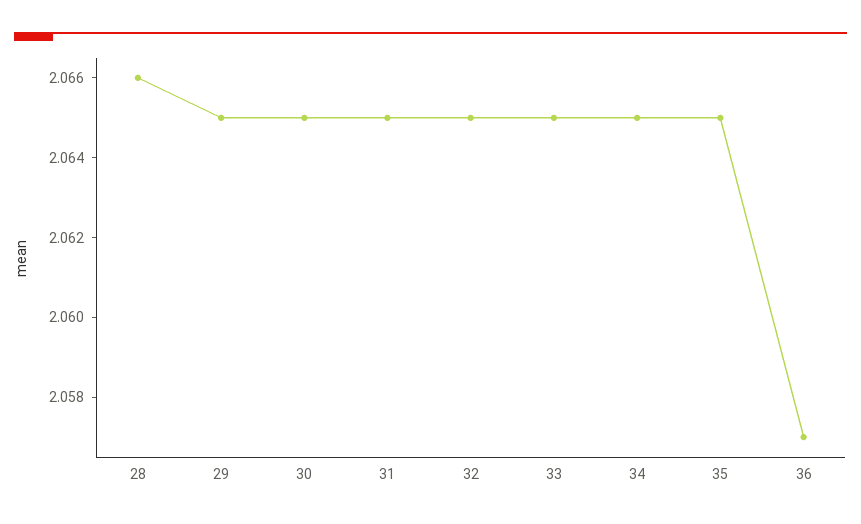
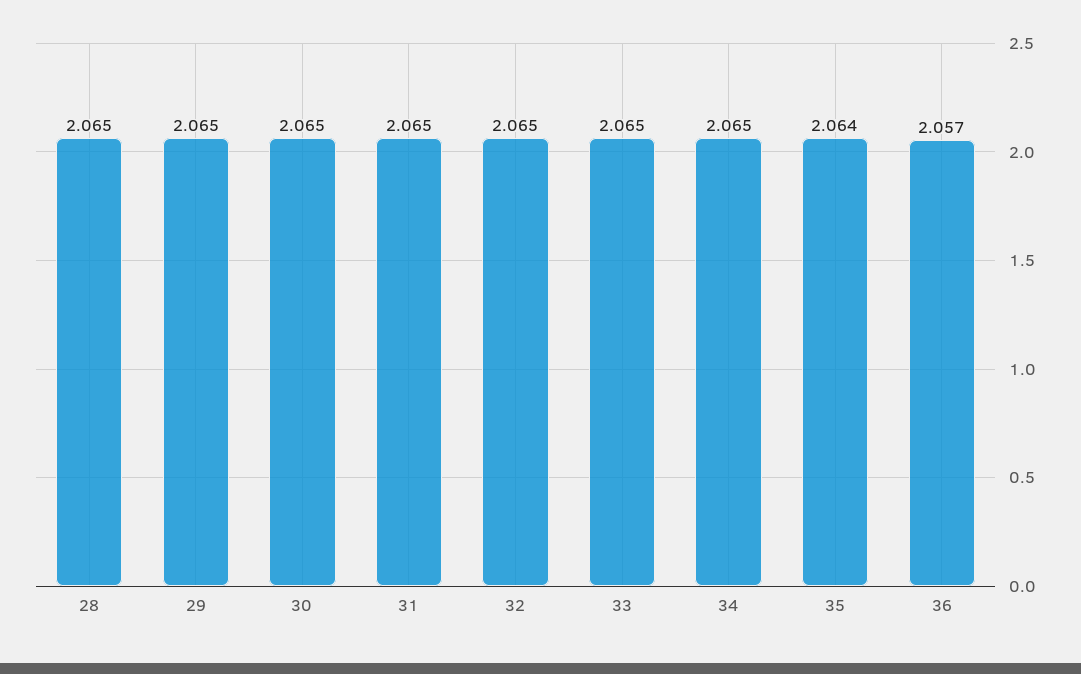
28: 2.066 -> 2.065
35: 2.065 -> 2.064

